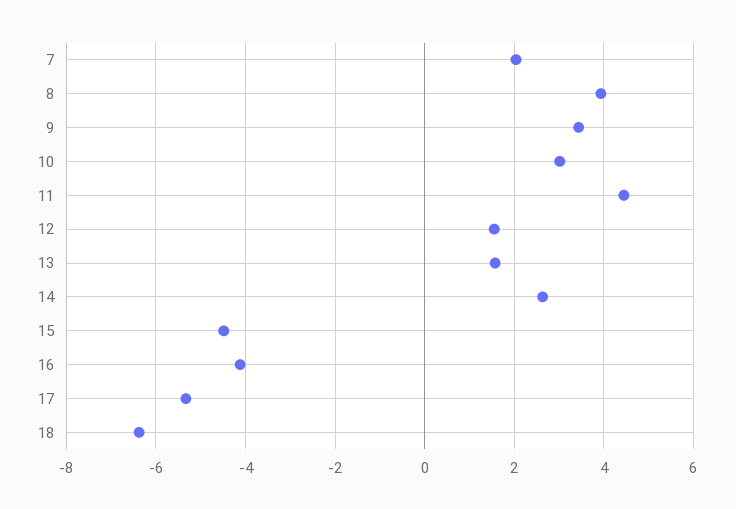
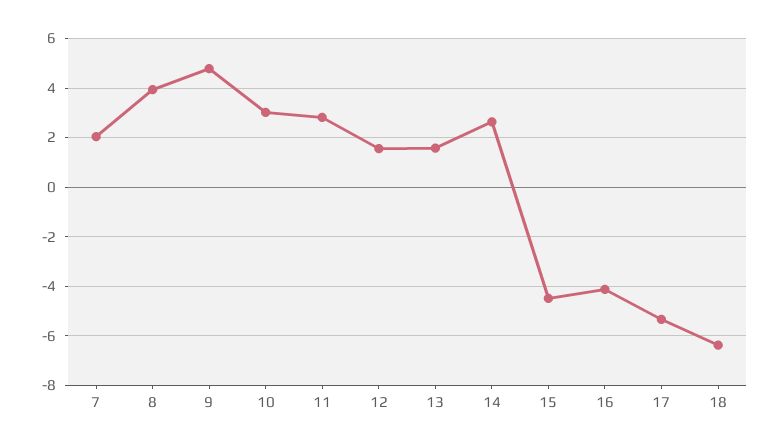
9: 3.4 -> 4.75
11: 4.4 -> 2.75

